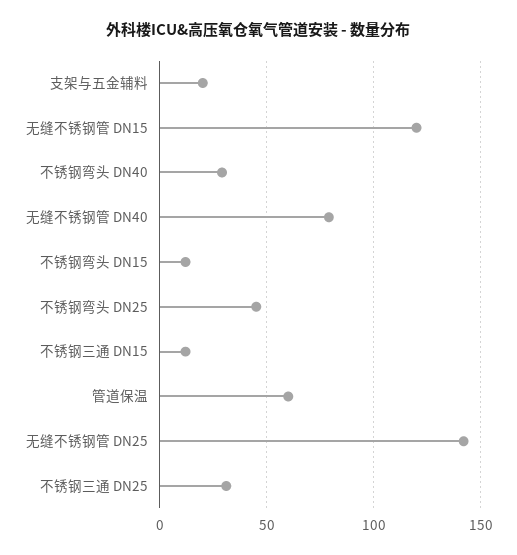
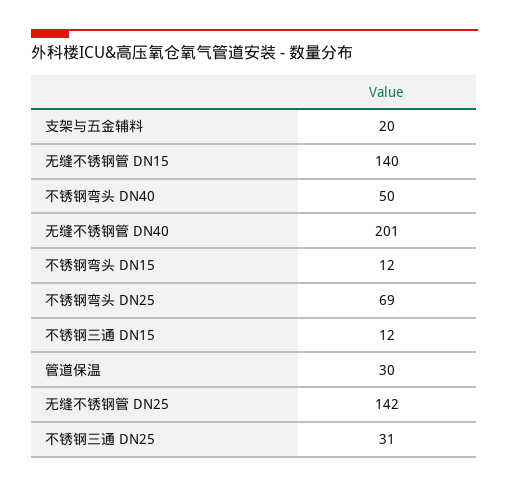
无缝不锈钢管 DN15: 120 -> 140
不锈钢弯头 DN40: 30 -> 50
无缝不锈钢管 DN40: 80 -> 201
不锈钢弯头 DN25: 45 -> 69
管道保温: 60 -> 30

